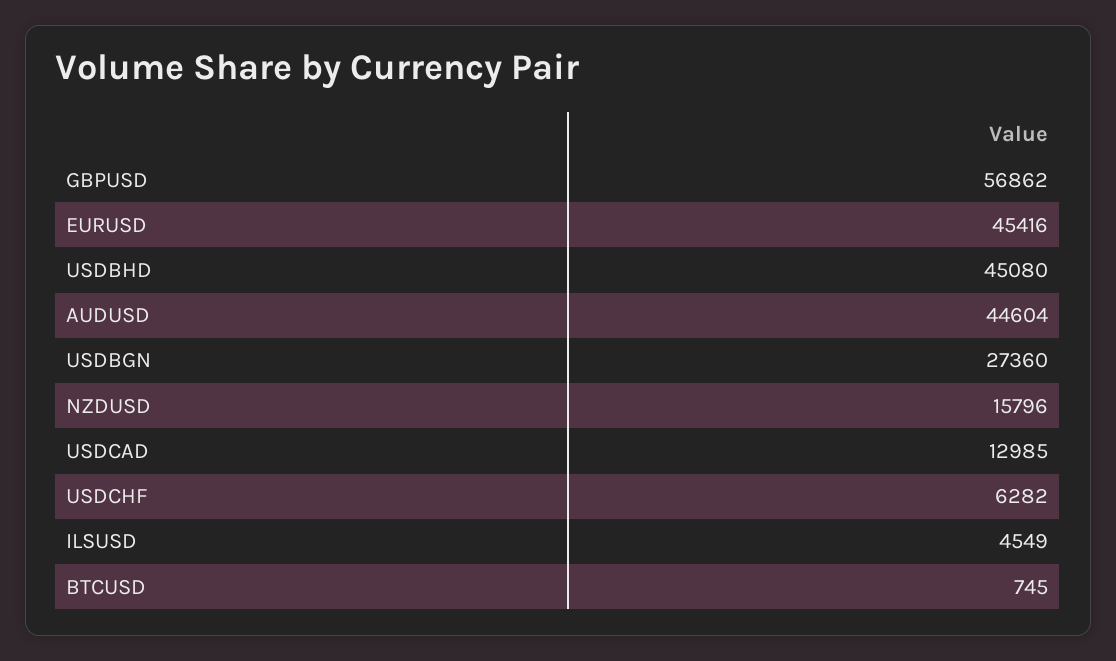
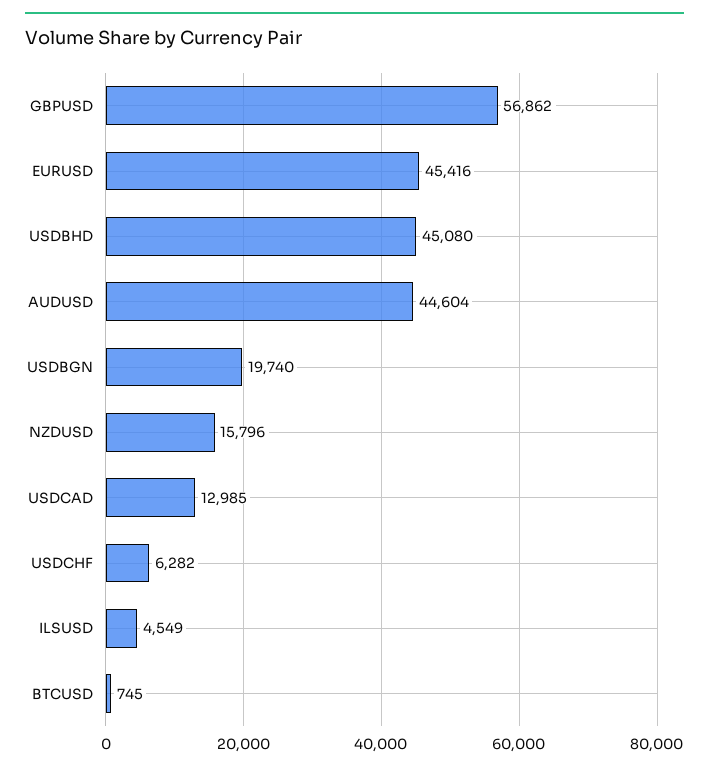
USDBGN: 27360 -> 19740

